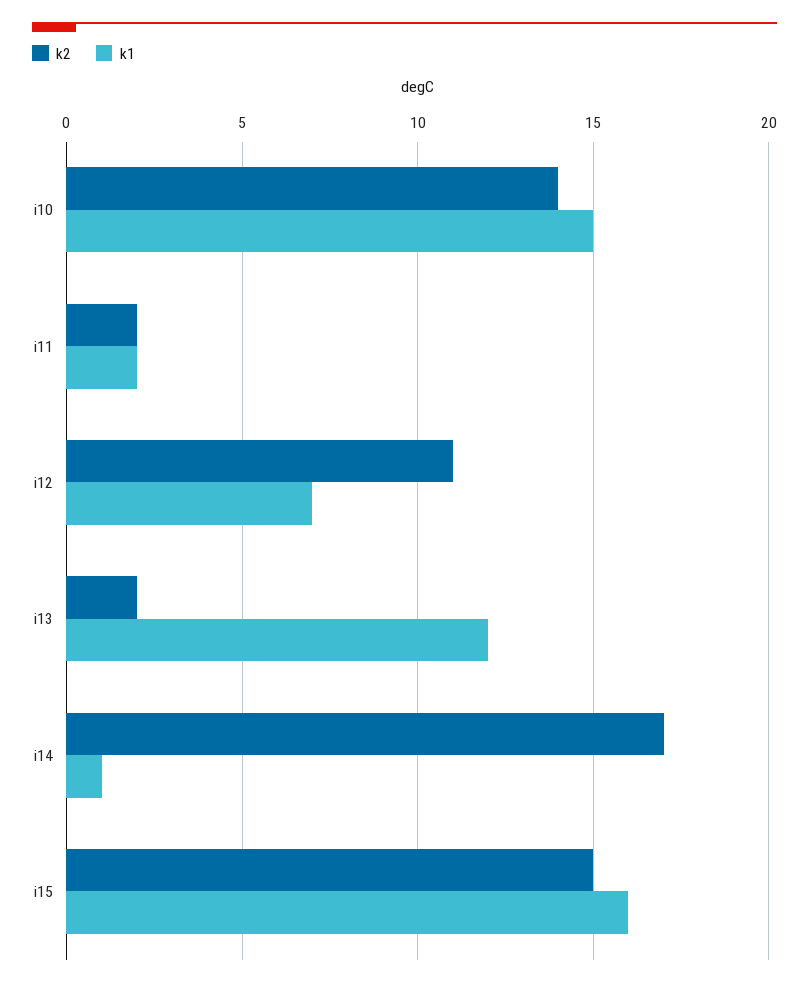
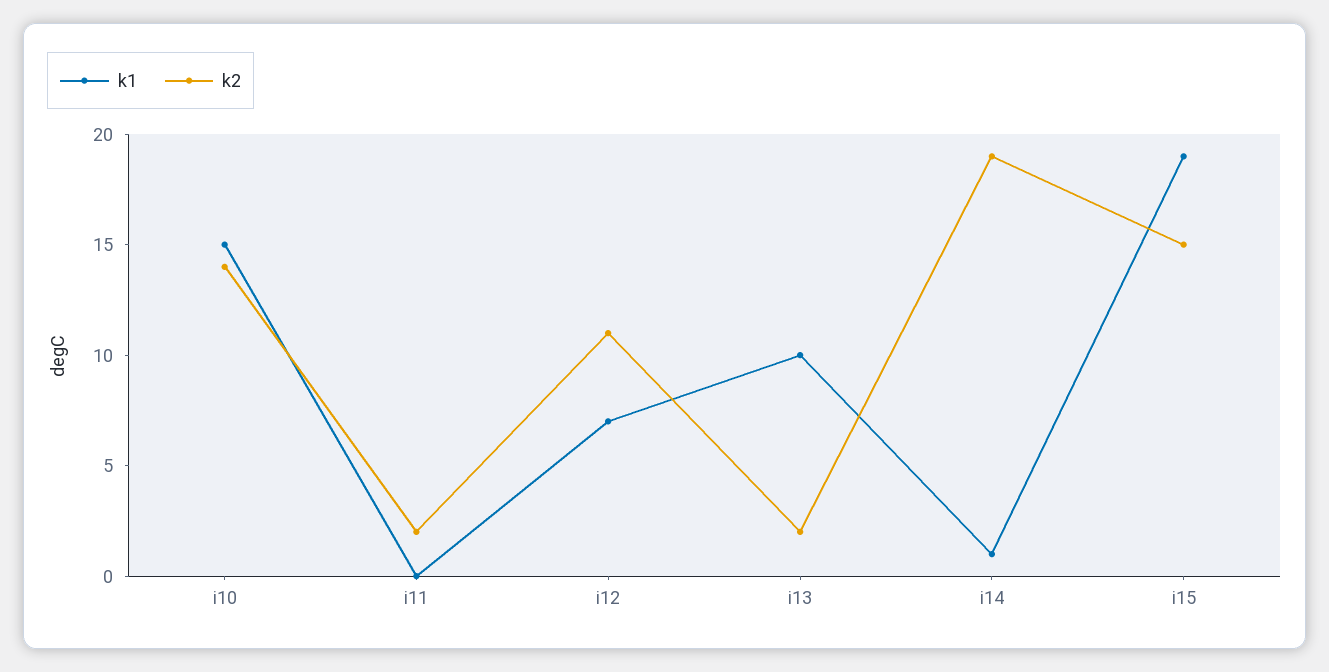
k1, i11: 2 -> 0
k1, i13: 12 -> 10
k2, i14: 17 -> 19
k1, i15: 16 -> 19

